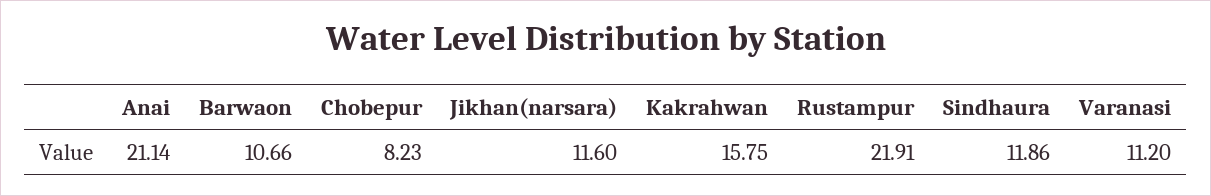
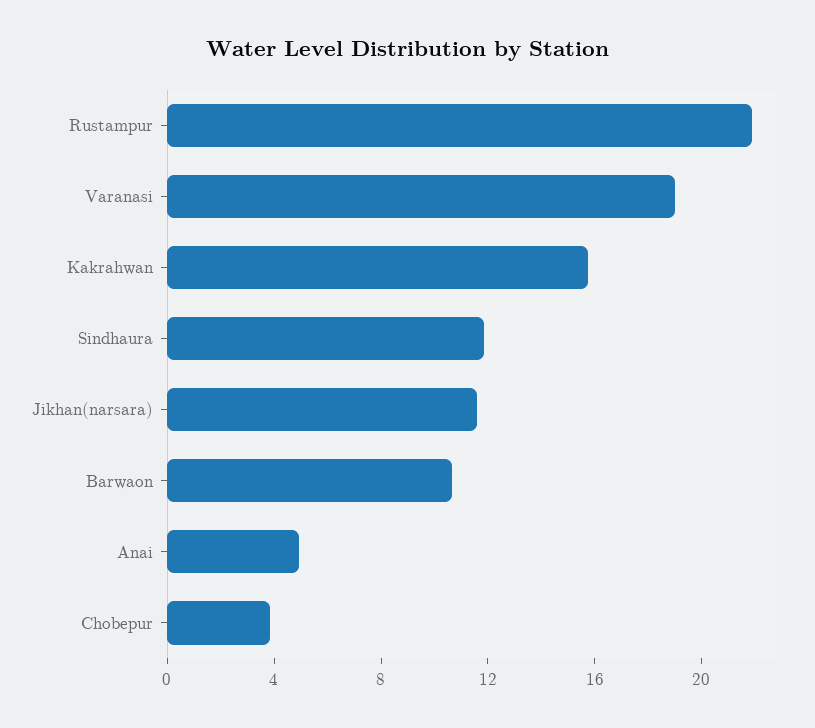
Anai: 21.14 -> 5
Chobepur: 8.23 -> 4
Varanasi: 11.2 -> 19

